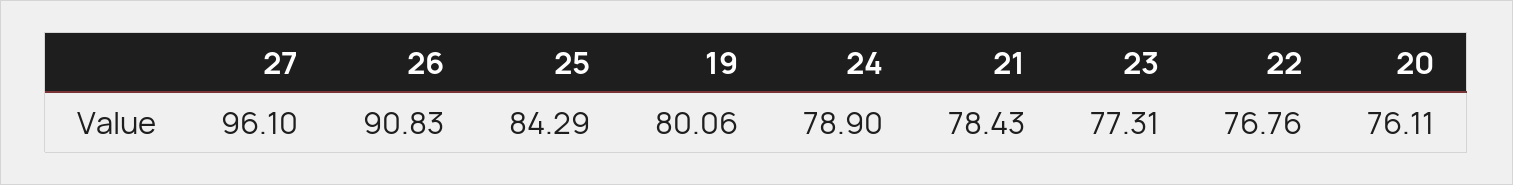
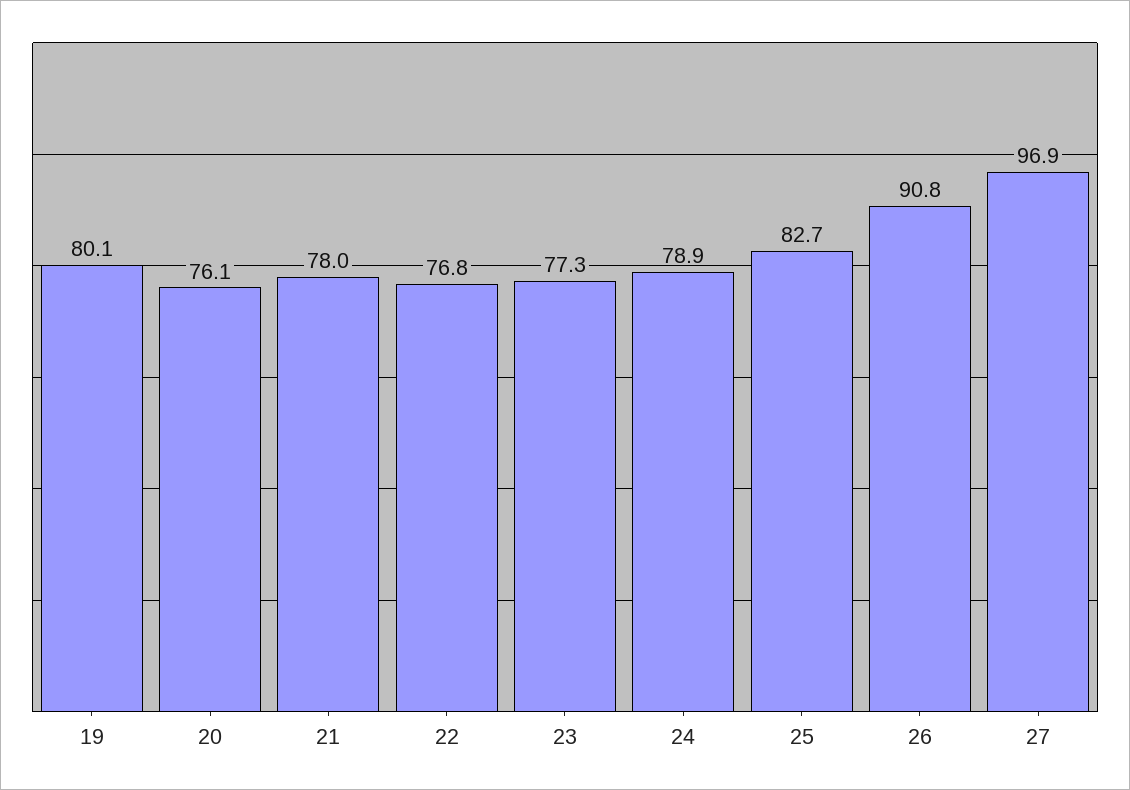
27: 96.1 -> 96.9
25: 84.29 -> 82.7
21: 78.43 -> 78

